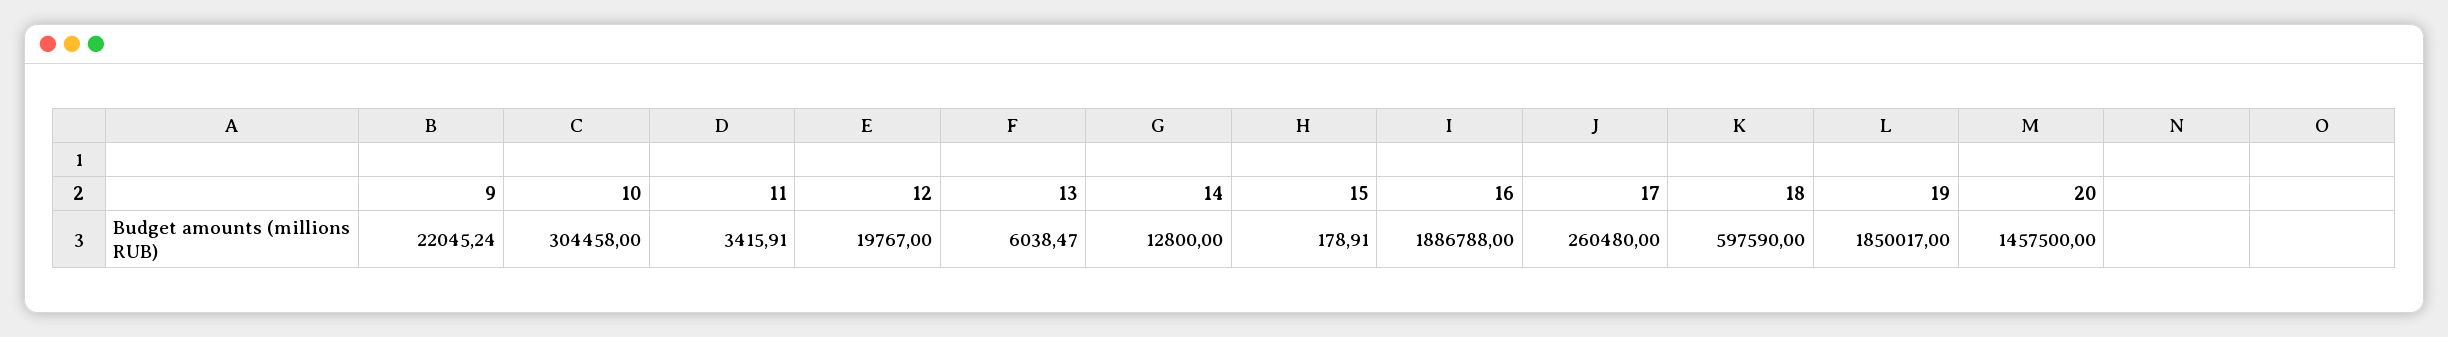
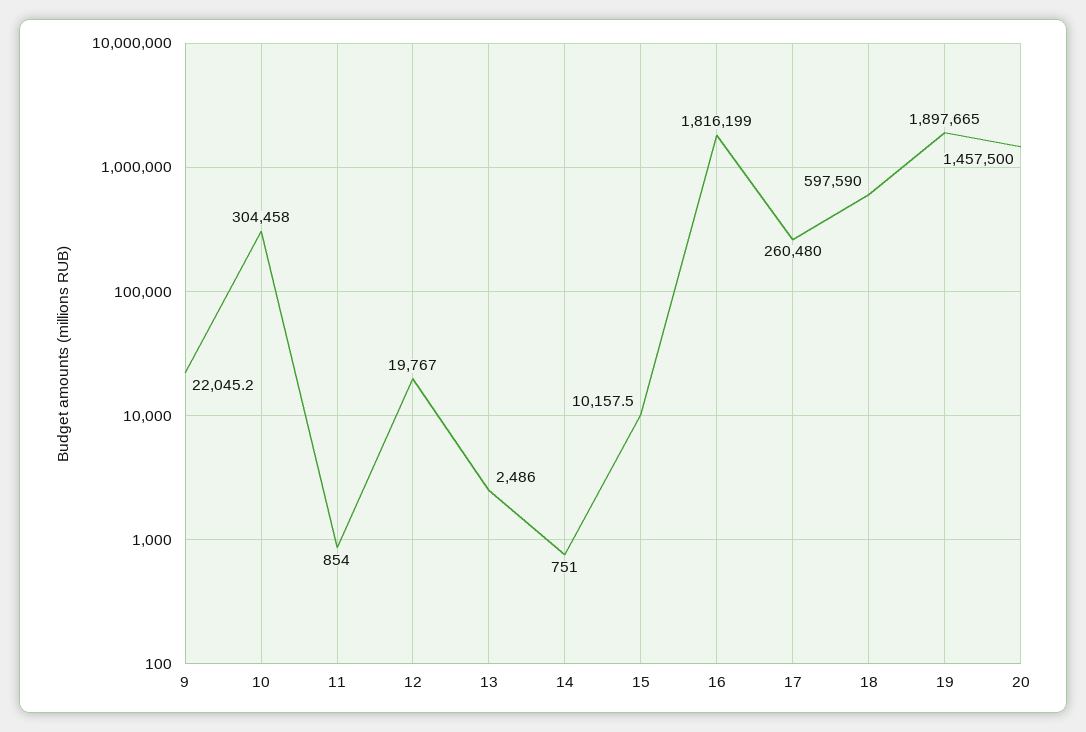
11: 3415.91 -> 854
13: 6038.47 -> 2486
14: 12800 -> 751
15: 178.91 -> 10157.5
16: 1886788 -> 1816199
19: 1850017 -> 1897665

